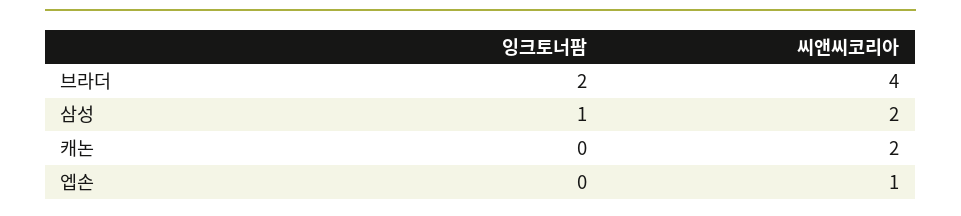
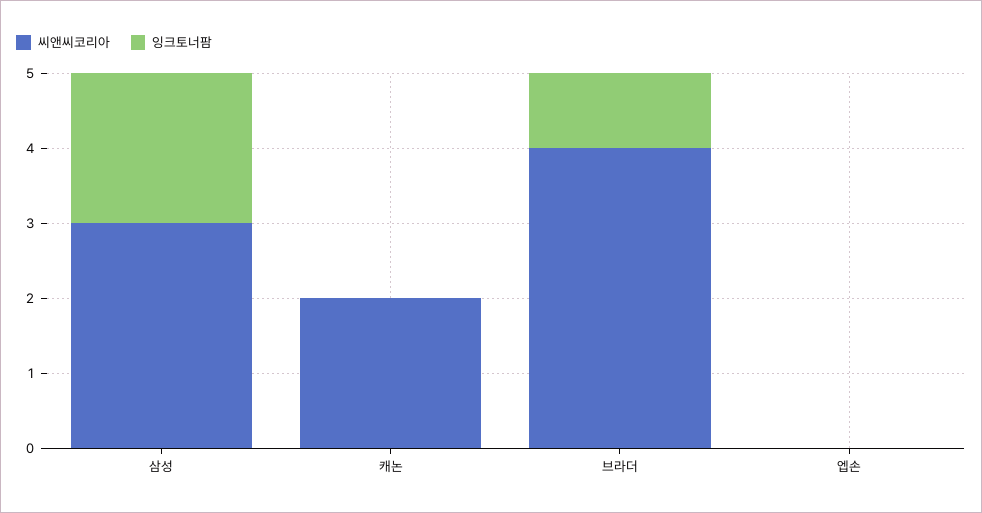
잉크토너팜, 브라더: 2 -> 1
잉크토너팜, 삼성: 1 -> 2
씨앤씨코리아, 삼성: 2 -> 3
씨앤씨코리아, 엡손: 1 -> 0

